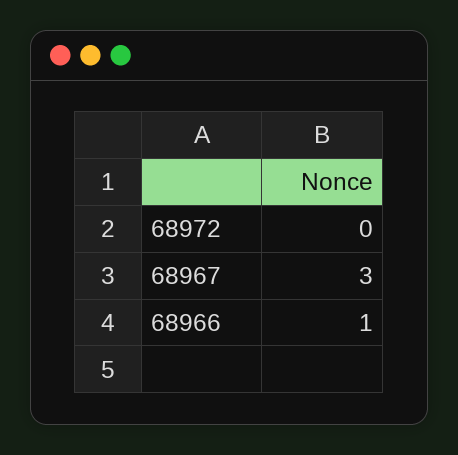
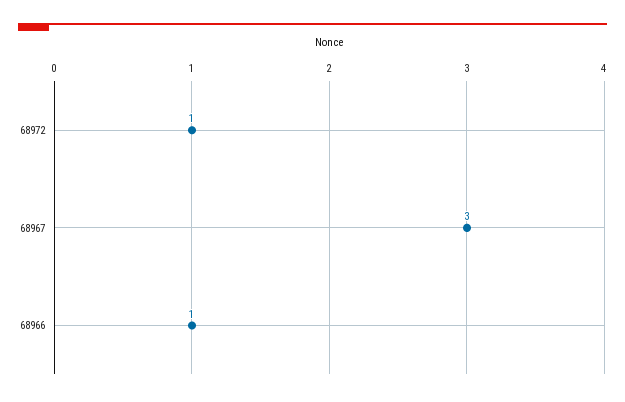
68972: 0 -> 1

